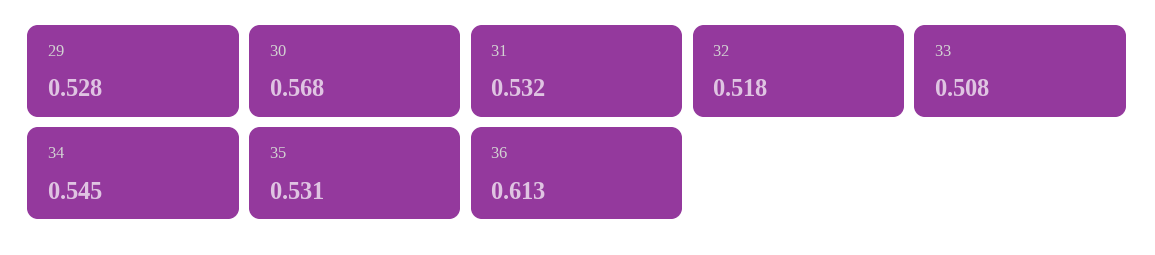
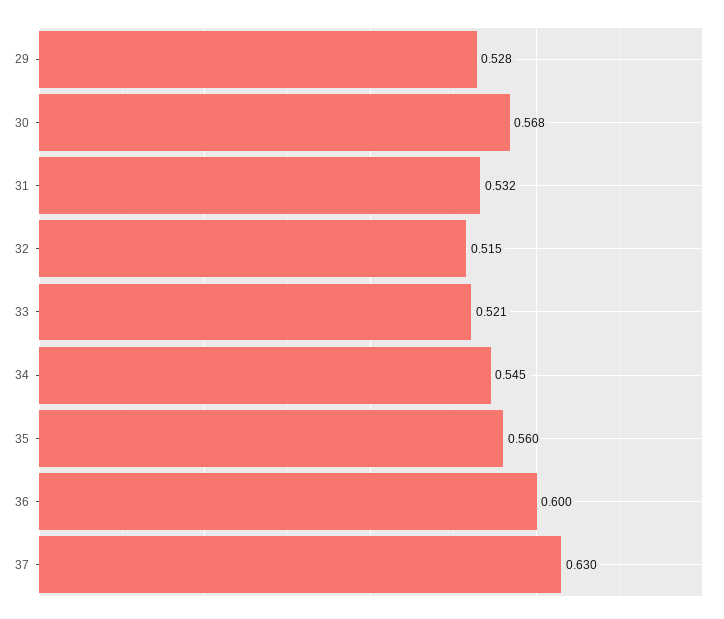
32: 0.518 -> 0.515
33: 0.508 -> 0.521
35: 0.531 -> 0.56
36: 0.613 -> 0.6
37: none -> 0.63

